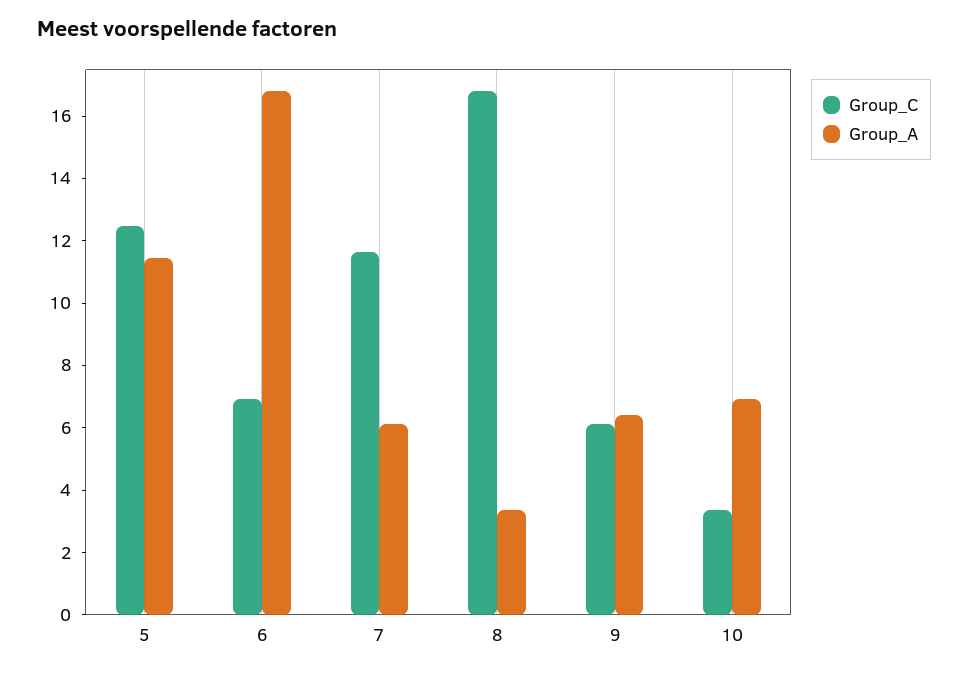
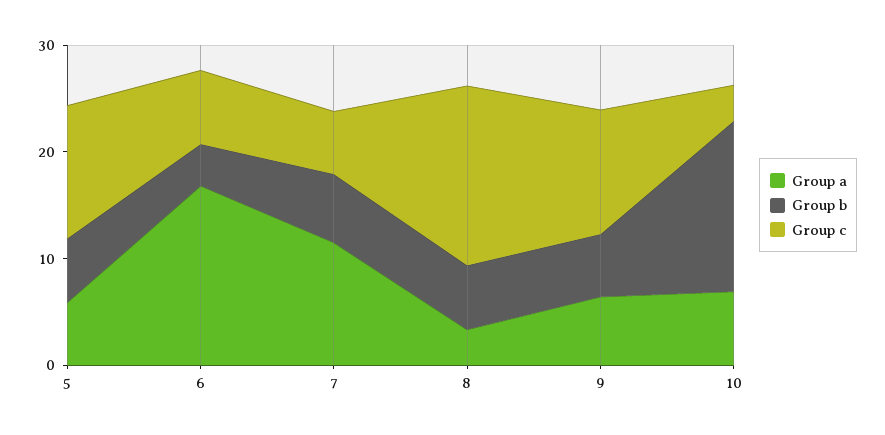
Group_A, 5: 11.5 -> 6
Group_C, 7: 11.5 -> 6
Group_A, 7: 6 -> 12
Group_C, 9: 6 -> 12
Group b, 5: none -> 6
Group b, 6: none -> 4
Group b, 7: none -> 6
Group b, 8: none -> 6
Group b, 9: none -> 6
Group b, 10: none -> 16

